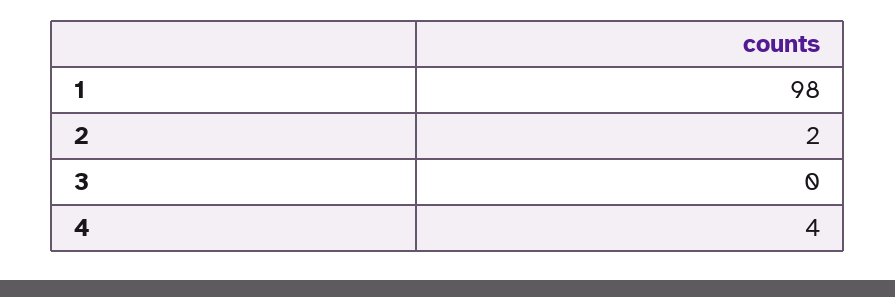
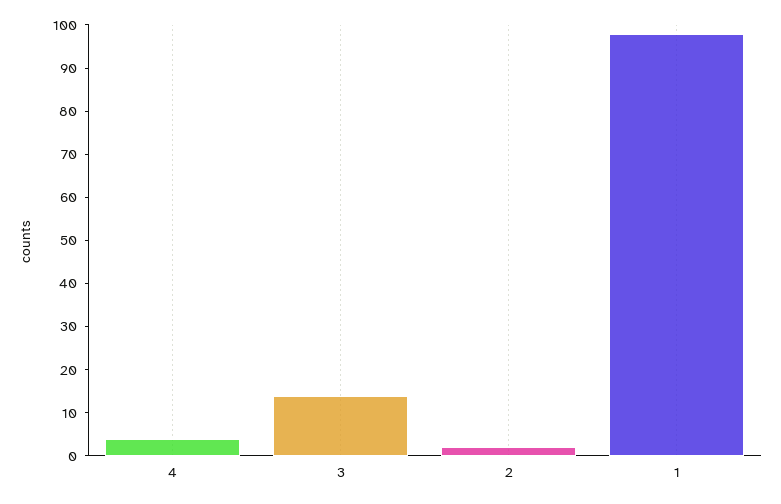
3: 0 -> 15

